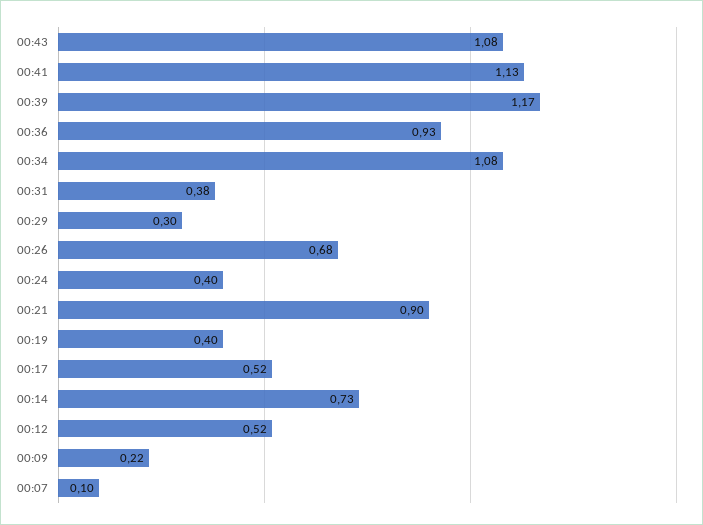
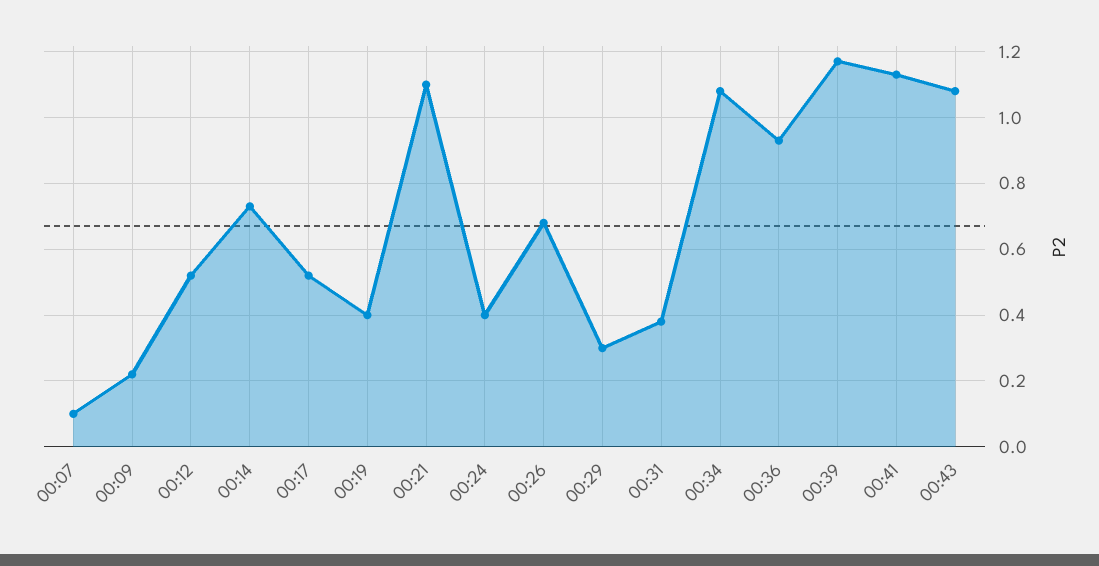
00:21: 0.9 -> 1.1

